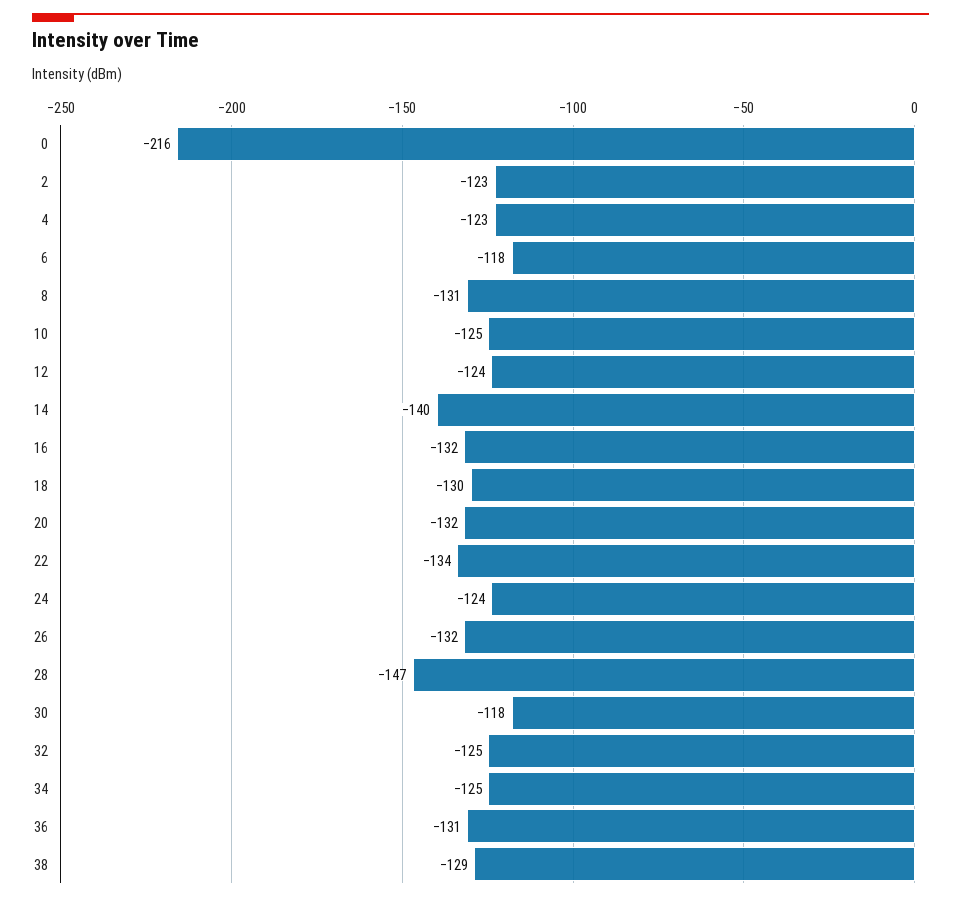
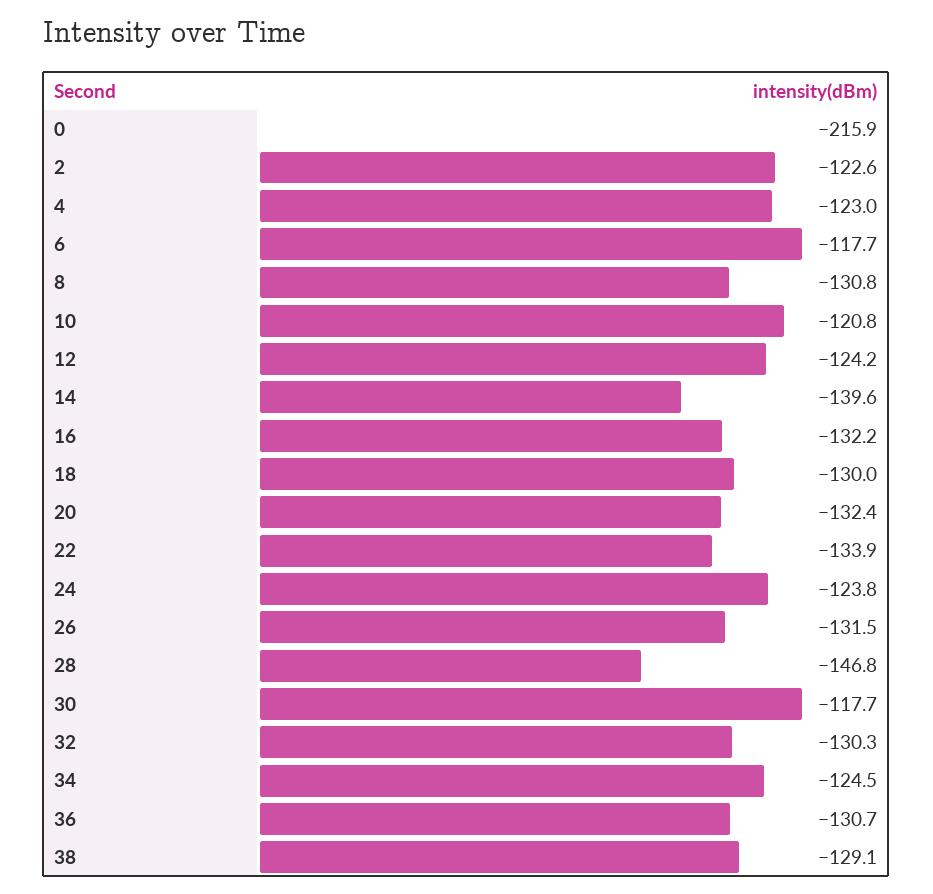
10: -125 -> -120.8
32: -125 -> -130.3

